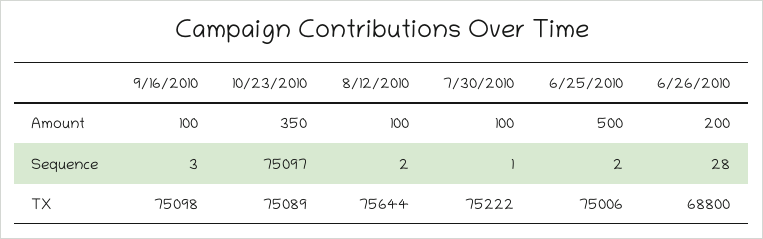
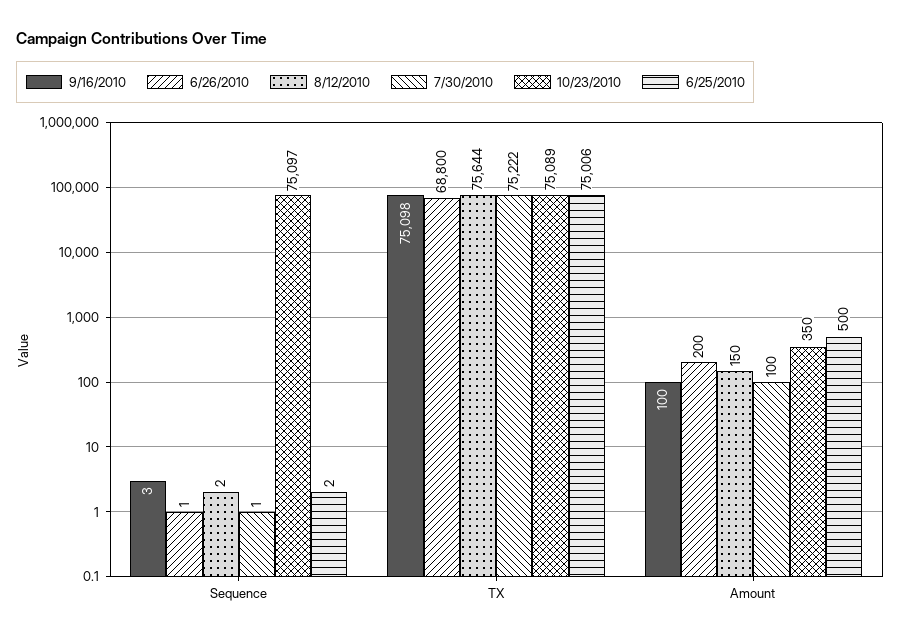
8/12/2010, Amount: 100 -> 150
6/26/2010, Sequence: 28 -> 1

